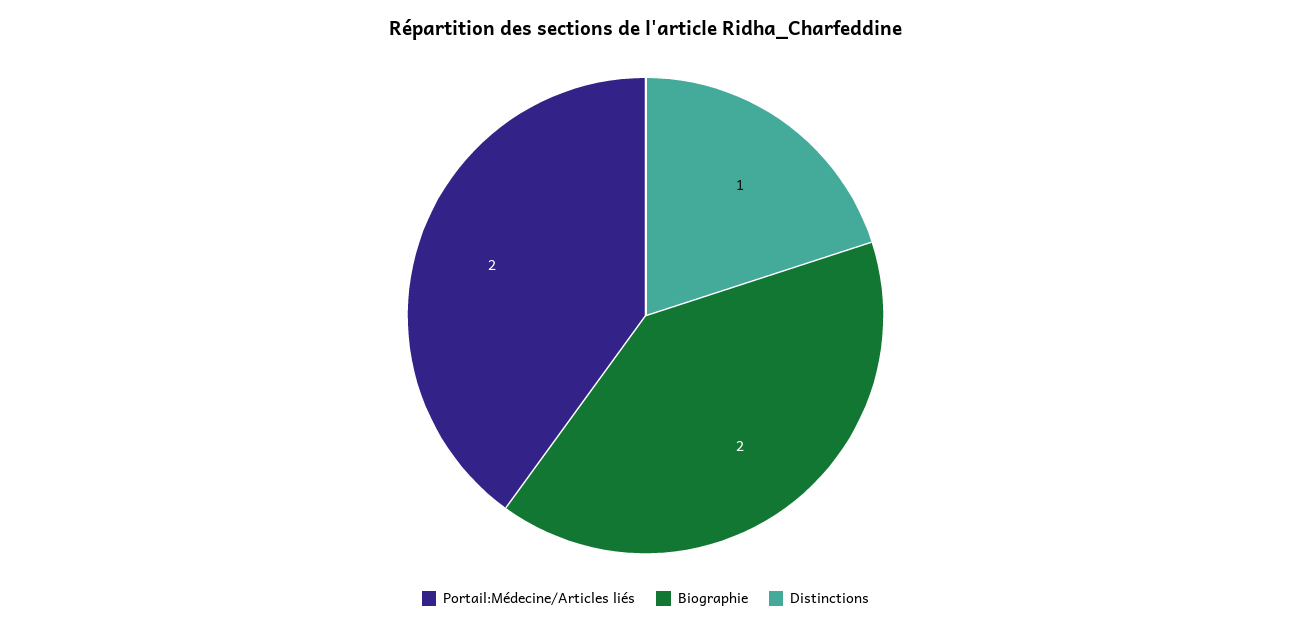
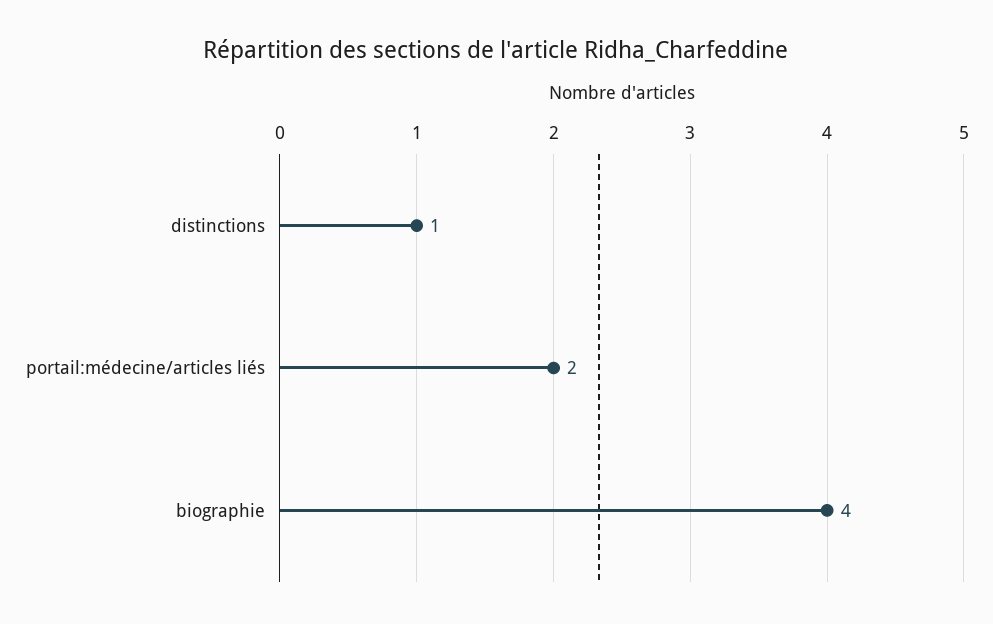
Biographie: 2 -> 4

